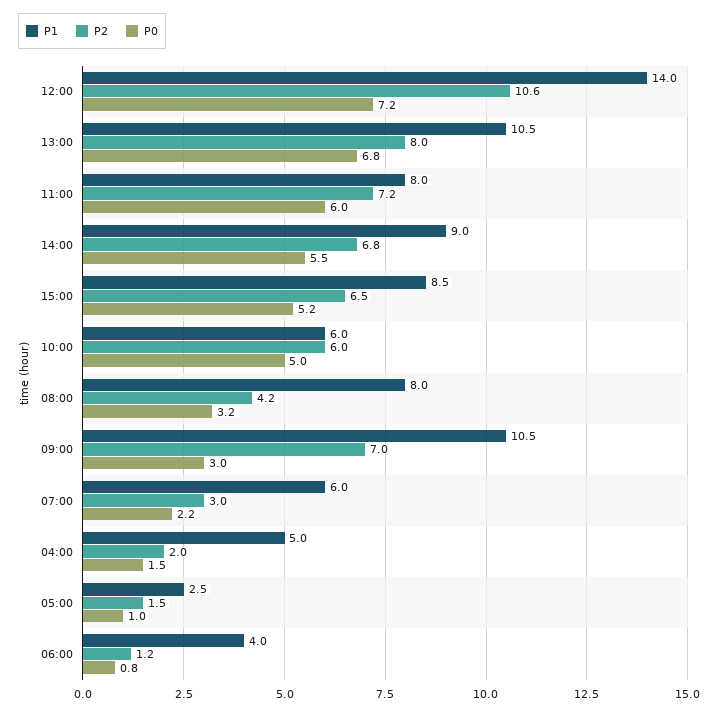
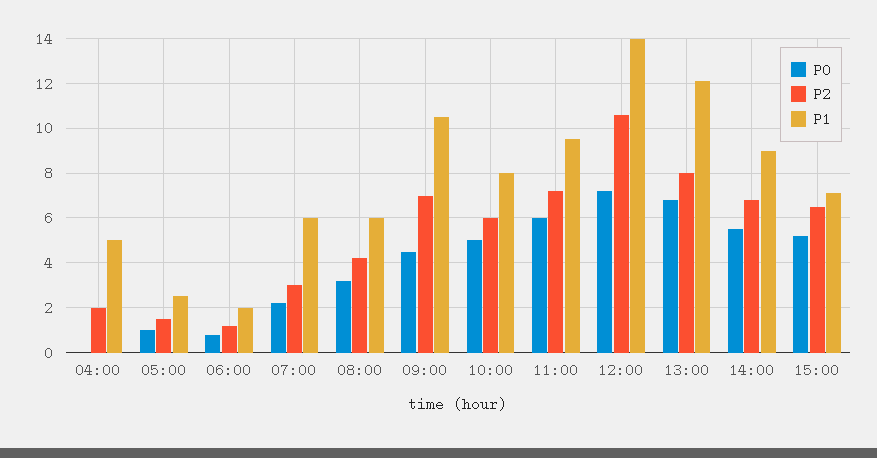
P1, 13:00: 10.5 -> 12
P1, 11:00: 8 -> 9.5
P1, 15:00: 8.5 -> 7
P1, 10:00: 6 -> 8
P1, 08:00: 8 -> 6
P0, 09:00: 3 -> 4.5
P0, 04:00: 1.5 -> 0
P1, 06:00: 4 -> 2

